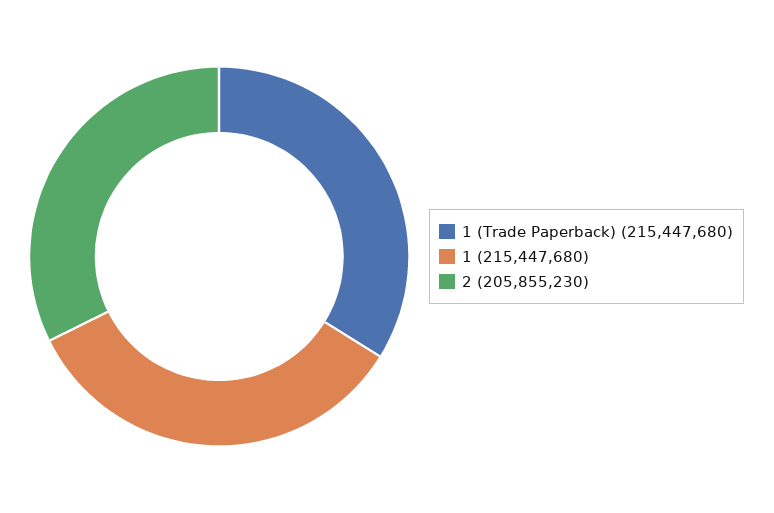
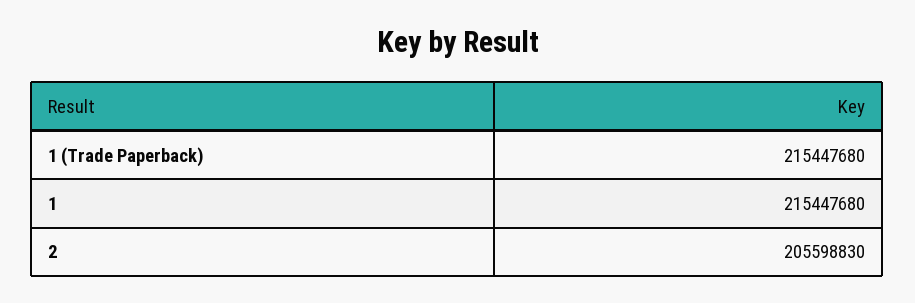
2: 205855230 -> 205598830

